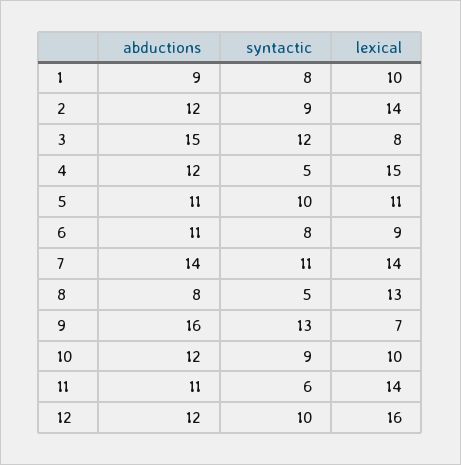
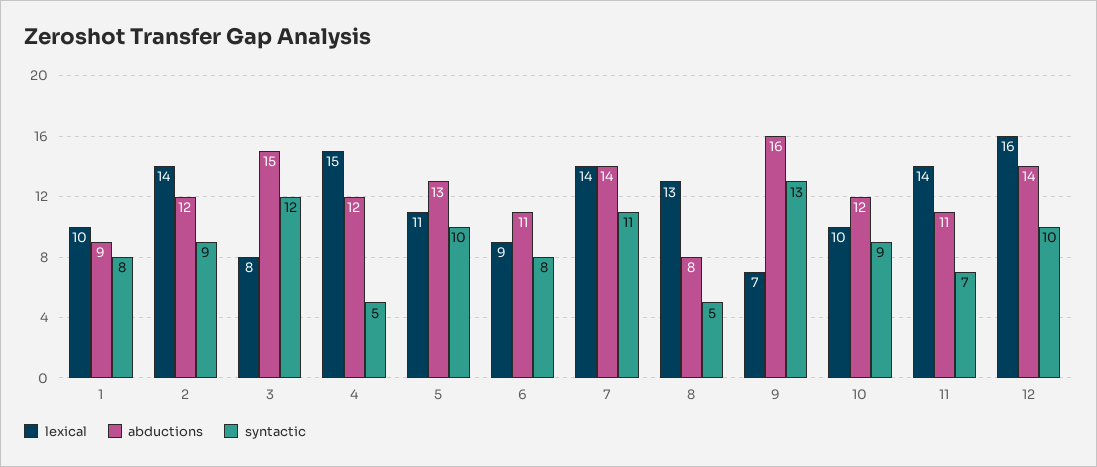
abductions, 5: 11 -> 13
syntactic, 11: 6 -> 7
abductions, 12: 12 -> 14

